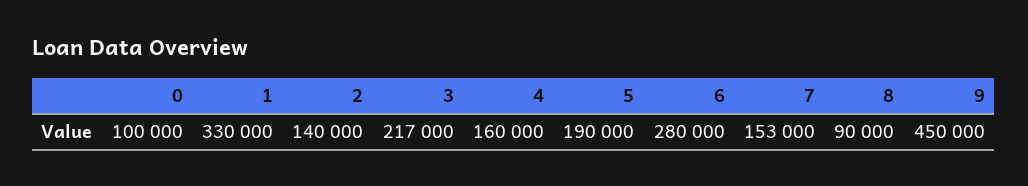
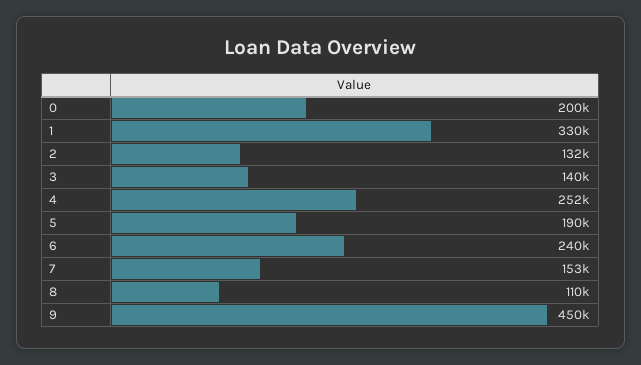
0: 100000 -> 200000
2: 140000 -> 132000
3: 217000 -> 140000
4: 160000 -> 252000
6: 280000 -> 240000
8: 90000 -> 110000

